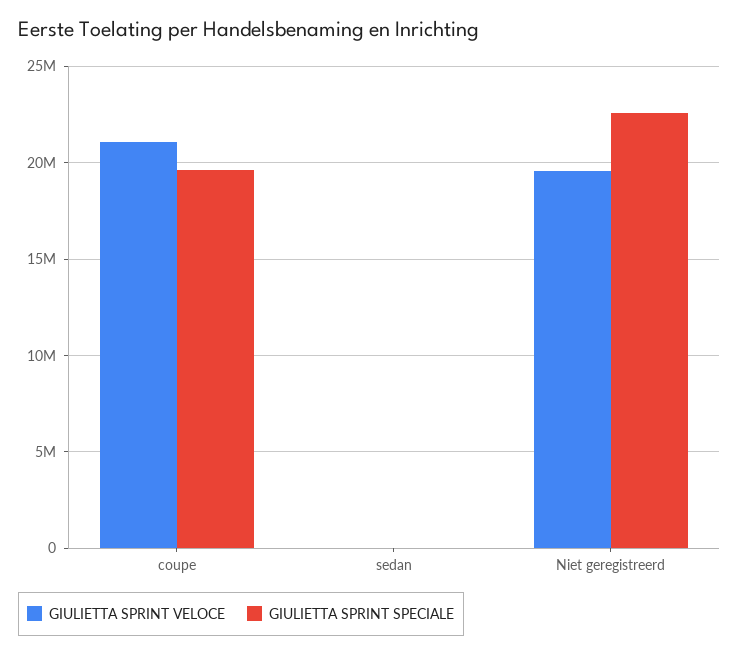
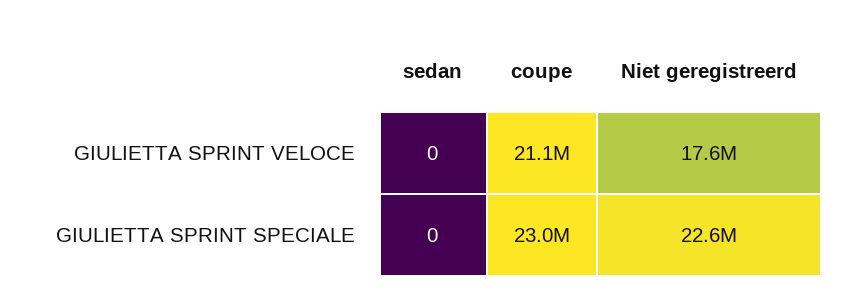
GIULIETTA SPRINT SPECIALE, coupe: 19500000 -> 23000000
GIULIETTA SPRINT VELOCE, Niet geregistreerd: 19500000 -> 17600000

